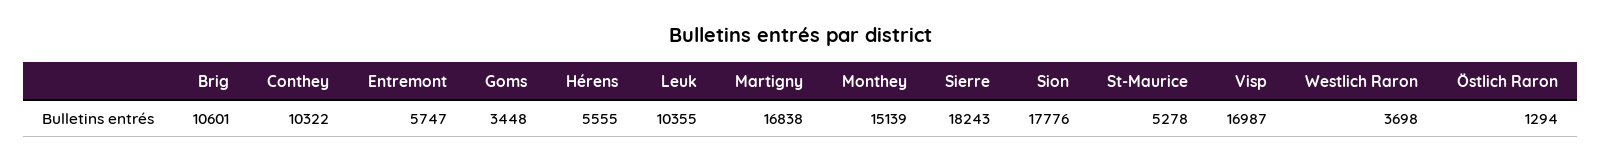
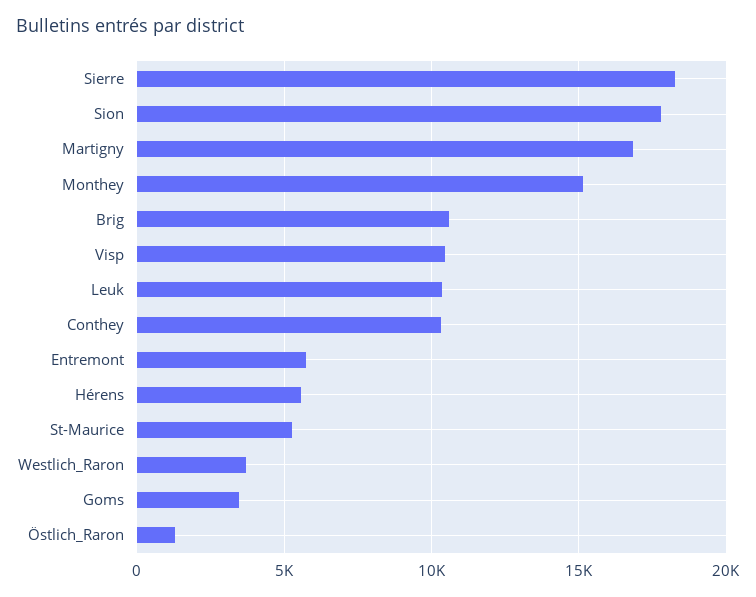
Visp: 16987 -> 10500

